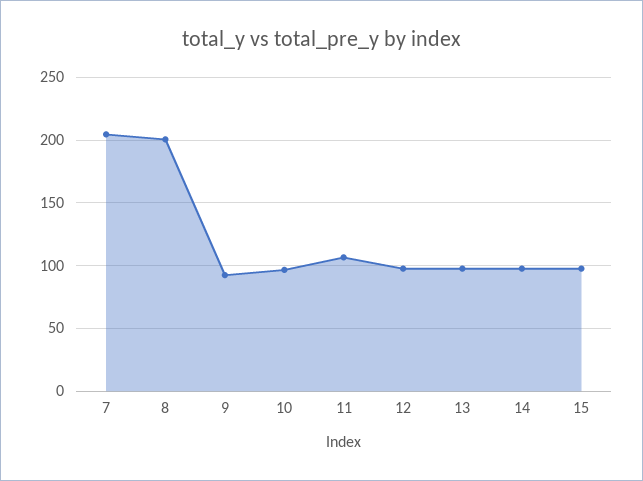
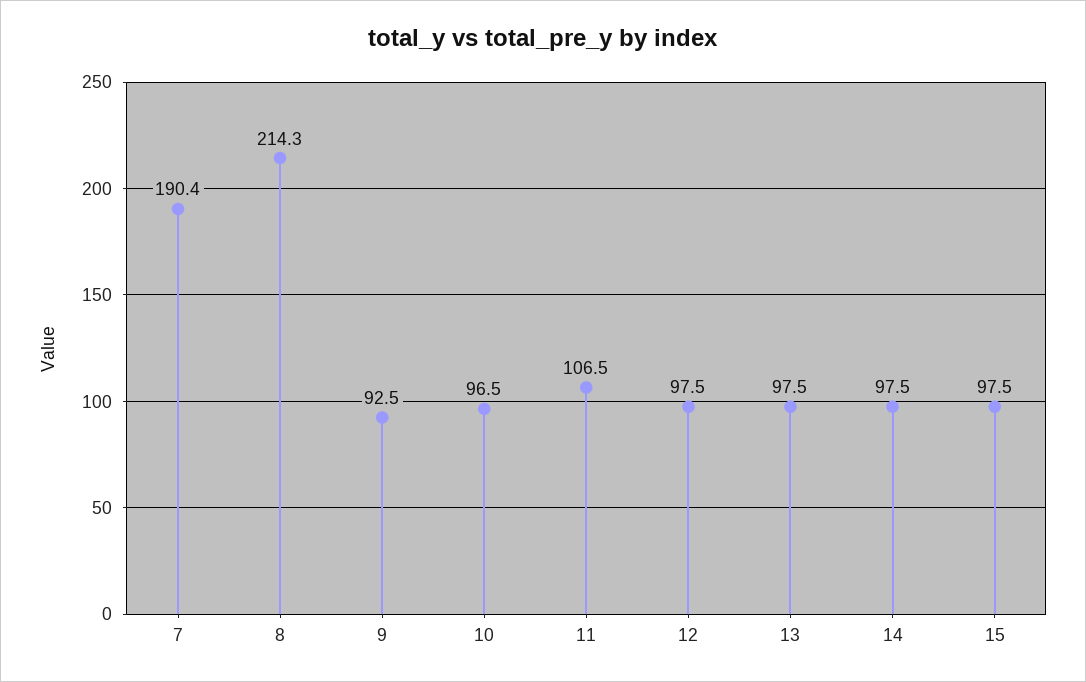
7: 205 -> 190.4
8: 200 -> 214.3

